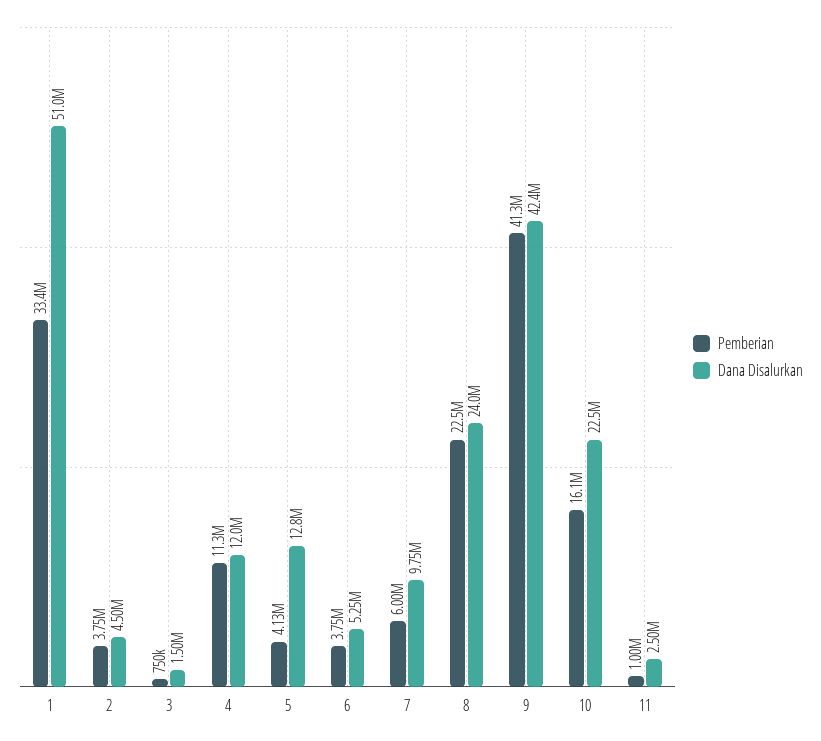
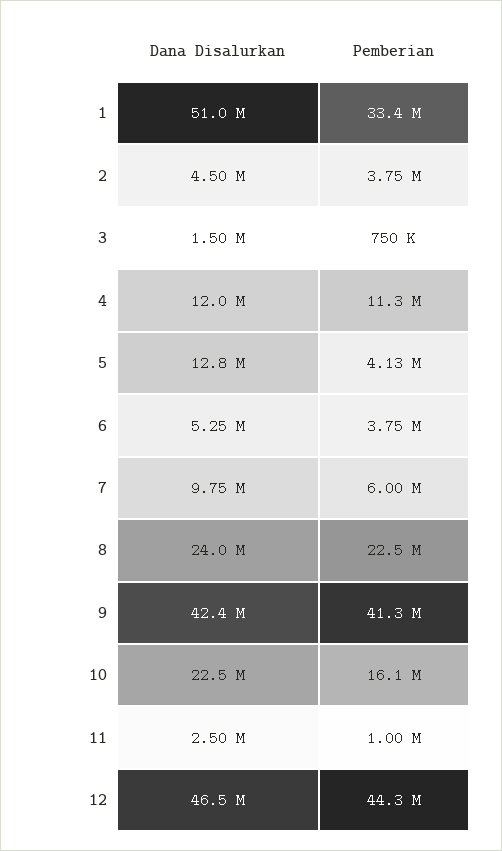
Dana Disalurkan, 12: none -> 46500000
Pemberian, 12: none -> 44300000

